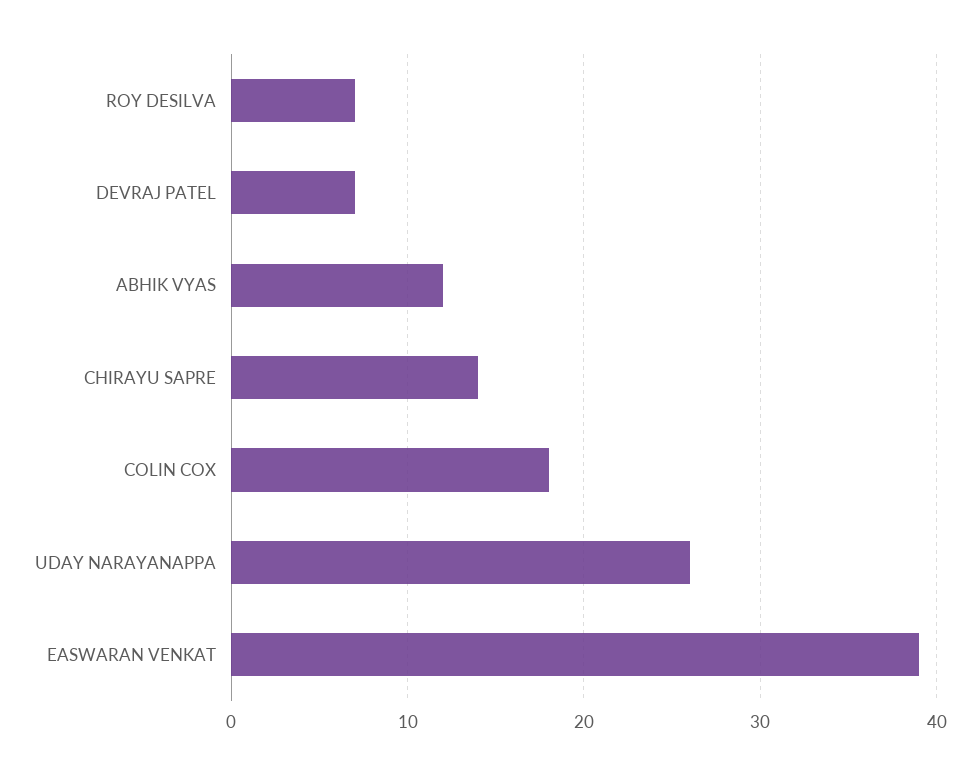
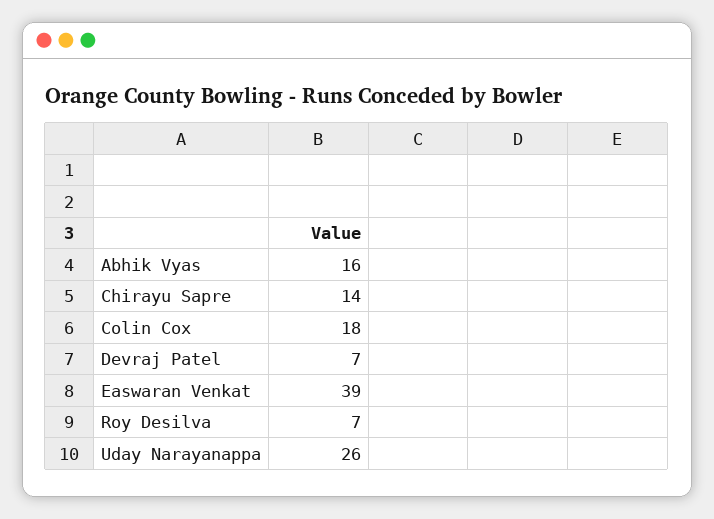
ABHIK VYAS: 12 -> 16

